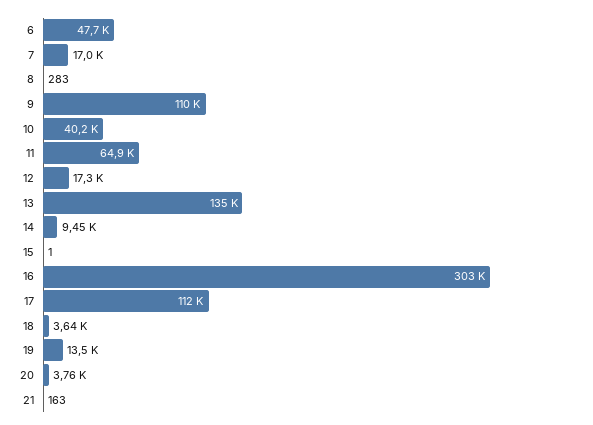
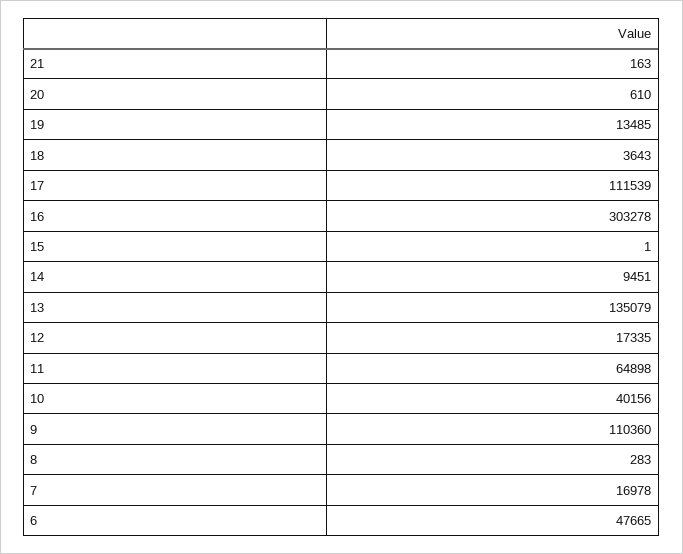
20: 3760 -> 610

